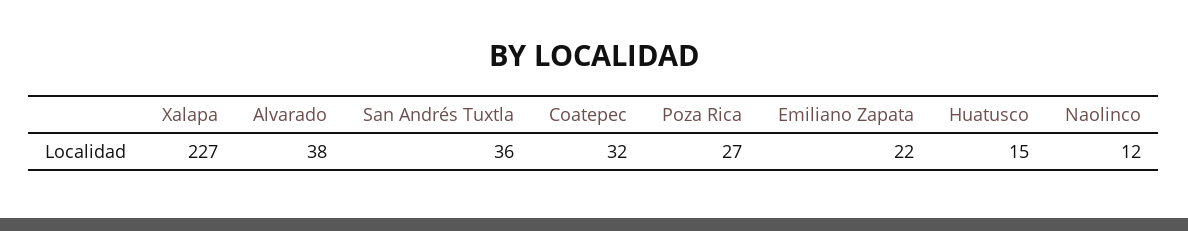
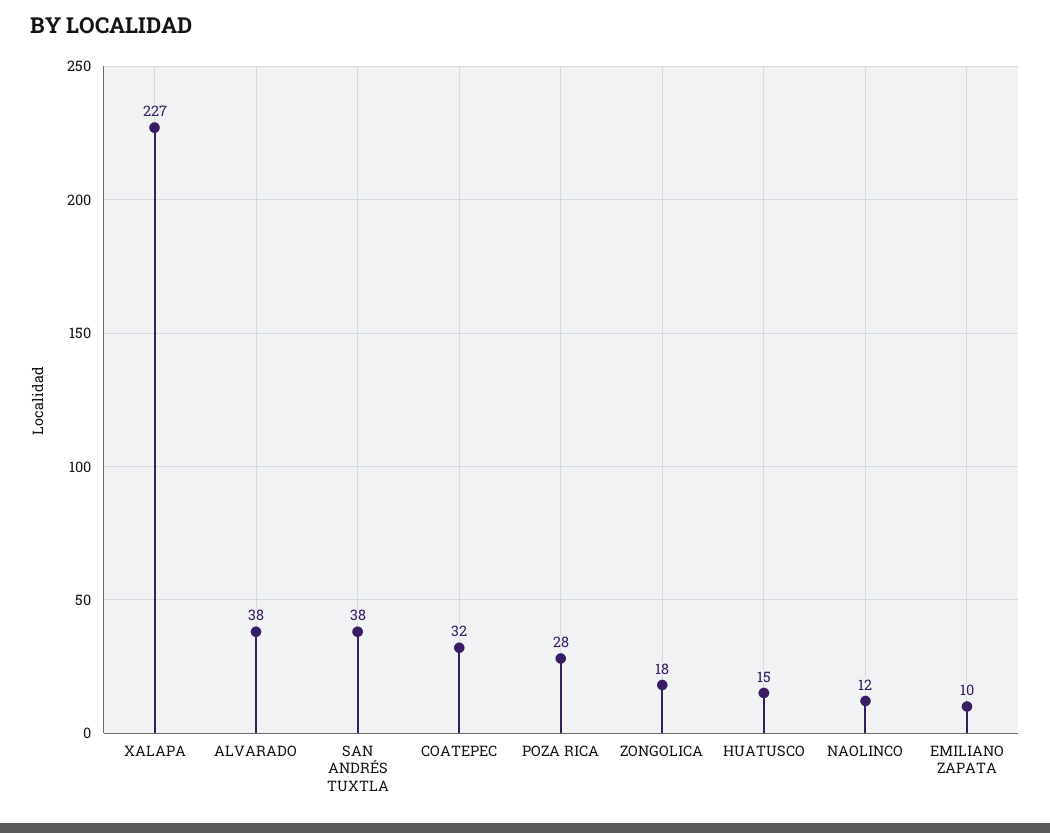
San Andrés Tuxtla: 36 -> 38
Poza Rica: 27 -> 28
Emiliano Zapata: 22 -> 10
ZONGOLICA: none -> 18

